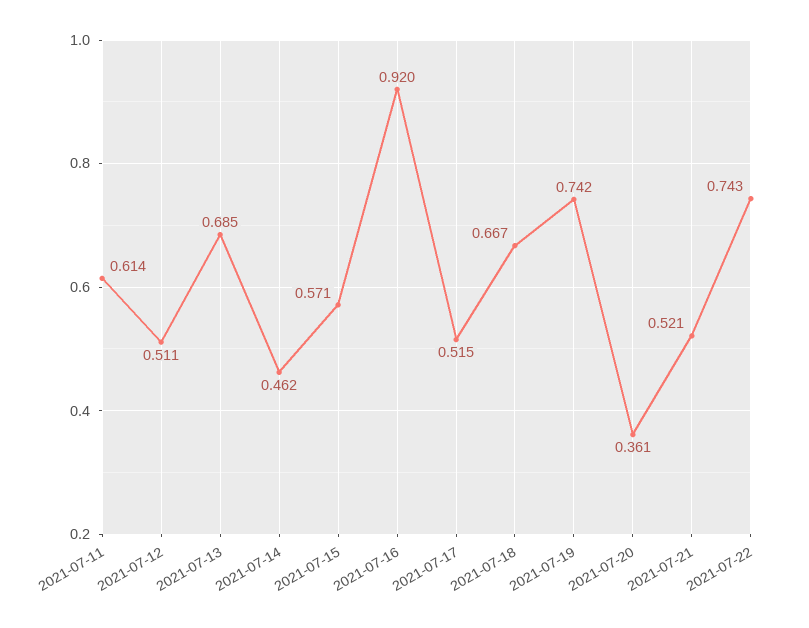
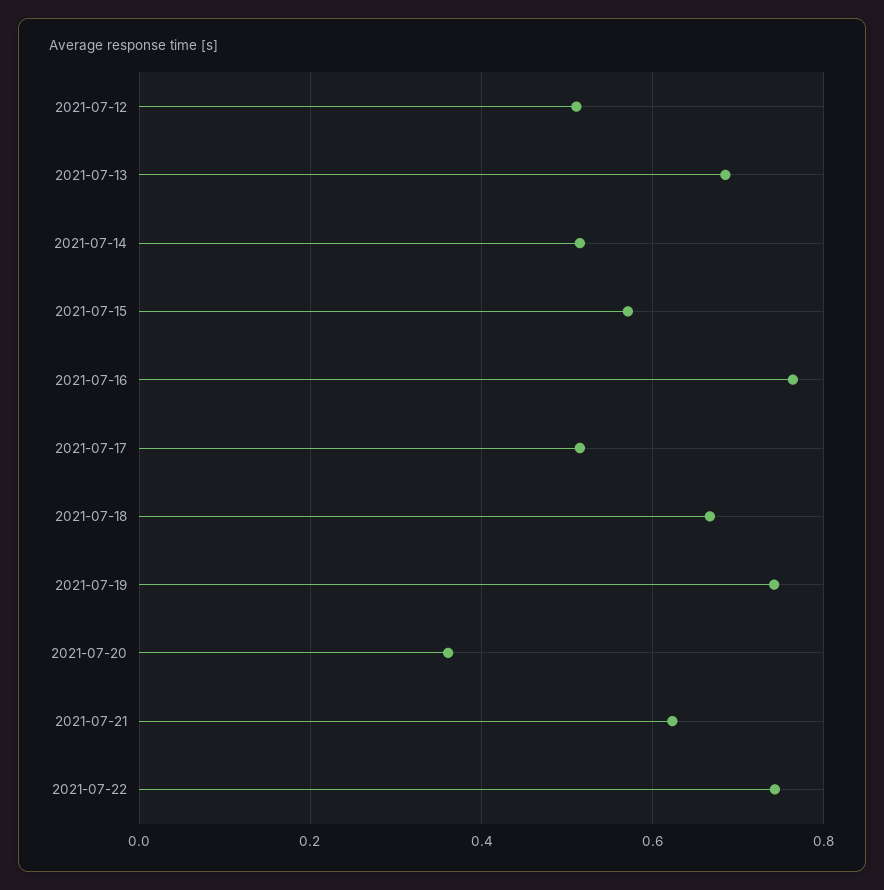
2021-07-11: 0.614 -> none
2021-07-14: 0.462 -> 0.52
2021-07-16: 0.92 -> 0.76
2021-07-21: 0.521 -> 0.62

